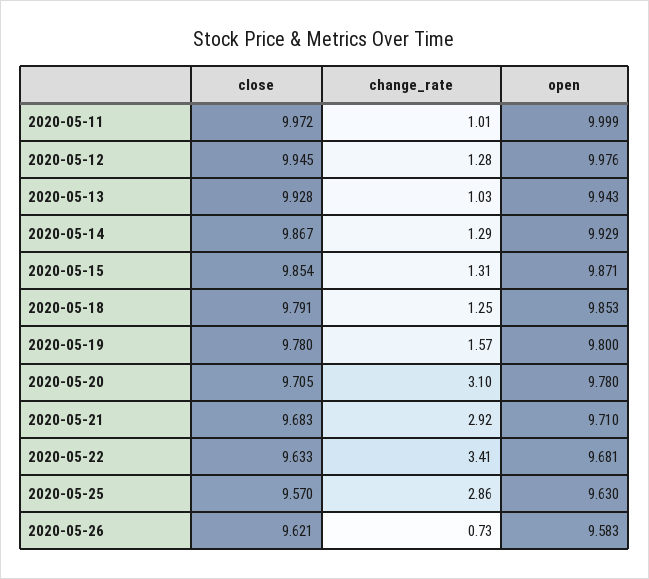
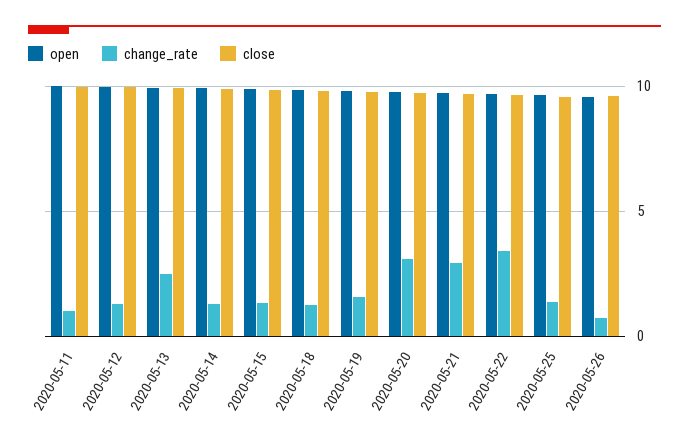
change_rate, 2020-05-13: 1.03 -> 2.5
change_rate, 2020-05-25: 2.86 -> 1.5

